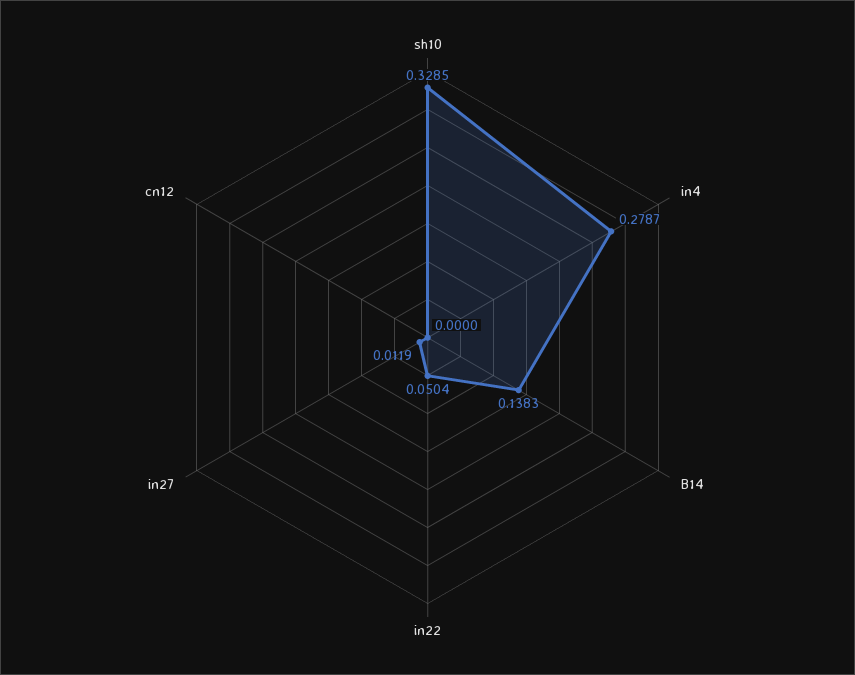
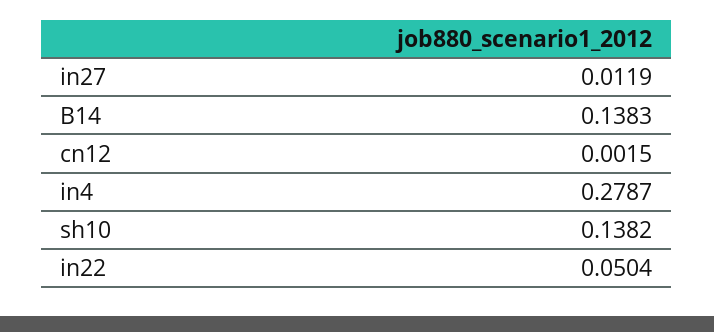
sh10: 0.3285 -> 0.1382
cn12: 0 -> 0.0015

